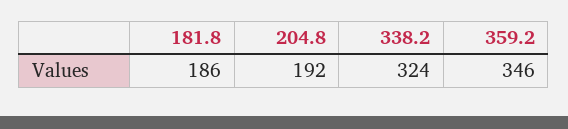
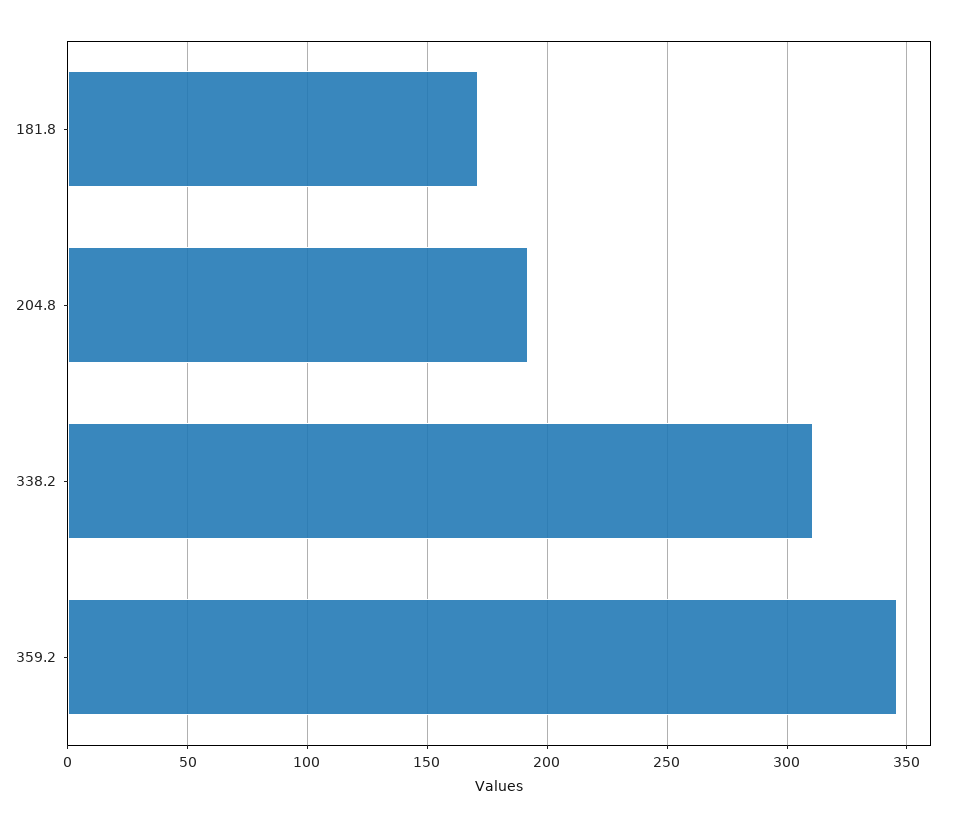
181.8: 186 -> 170
338.2: 324 -> 310

